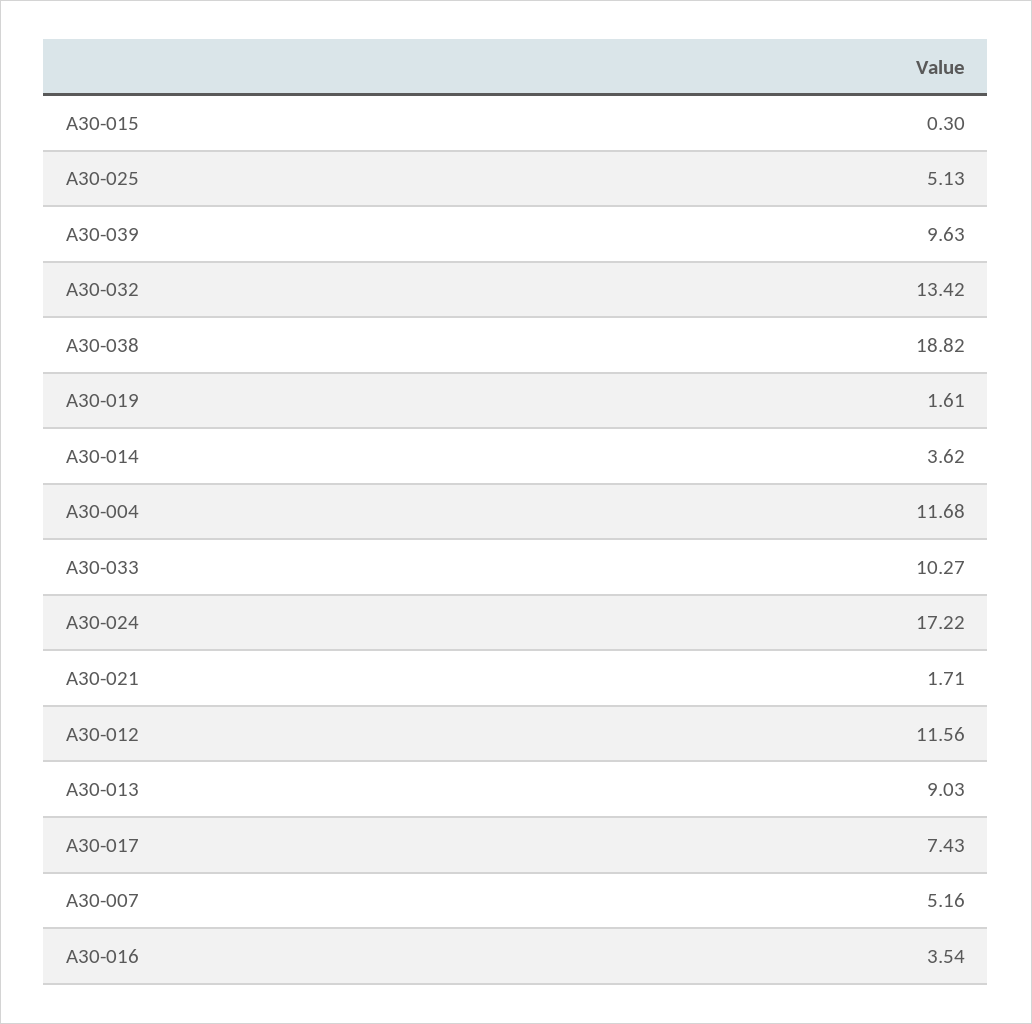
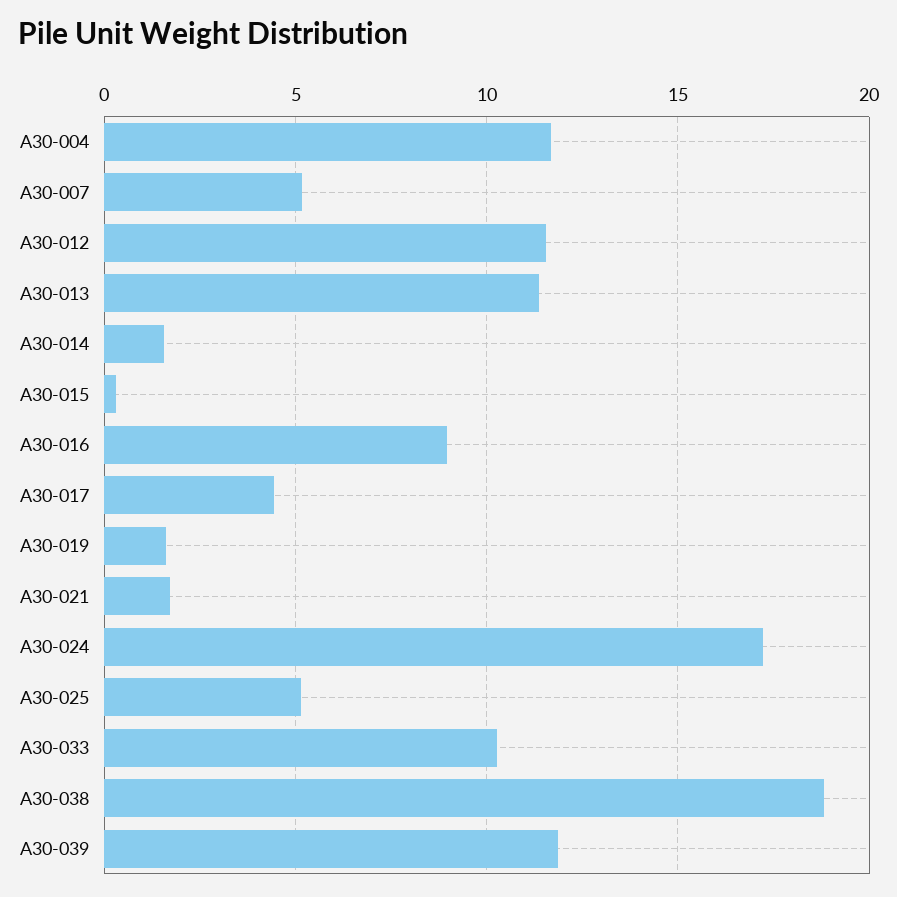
A30-039: 9.63 -> 12
A30-032: 13.42 -> none
A30-014: 3.62 -> 1.5
A30-013: 9.03 -> 11.5
A30-017: 7.43 -> 4.5
A30-016: 3.54 -> 9

